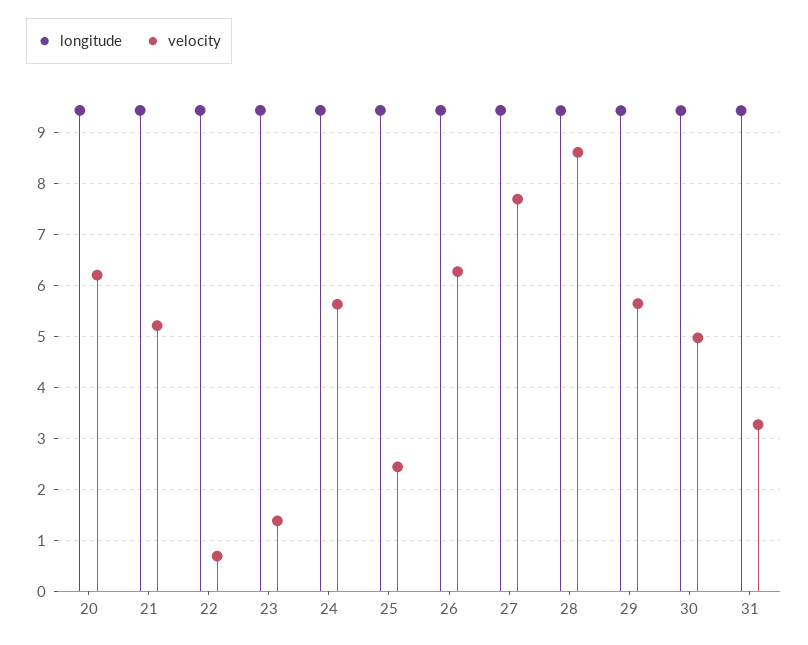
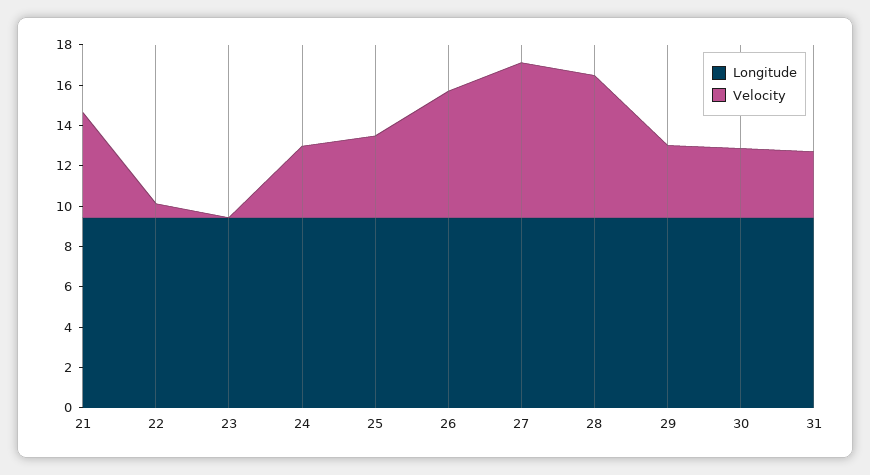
longitude, 20: 9.4 -> none
velocity, 20: 6.2 -> none
velocity, 23: 1.4 -> 0
velocity, 24: 5.6 -> 3.5
velocity, 25: 2.4 -> 4
velocity, 28: 8.6 -> 7
velocity, 29: 5.6 -> 3.5
velocity, 30: 5 -> 3.5

